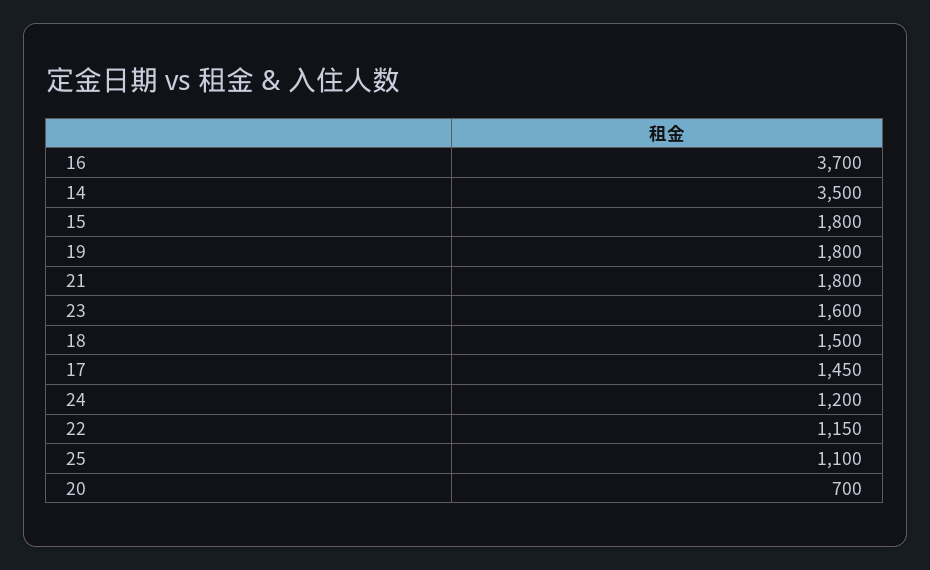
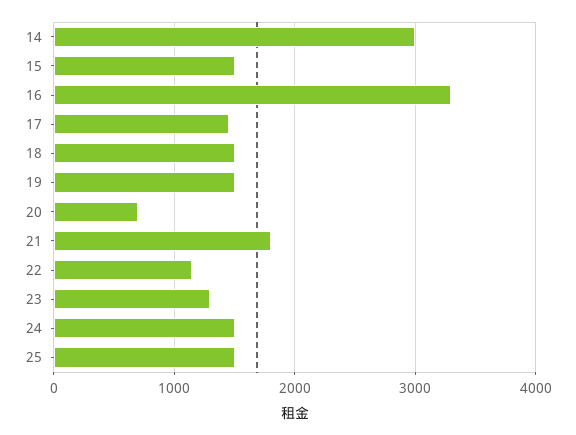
16: 3700 -> 3300
14: 3500 -> 3000
15: 1800 -> 1500
19: 1800 -> 1500
23: 1600 -> 1300
24: 1200 -> 1500
25: 1100 -> 1500

